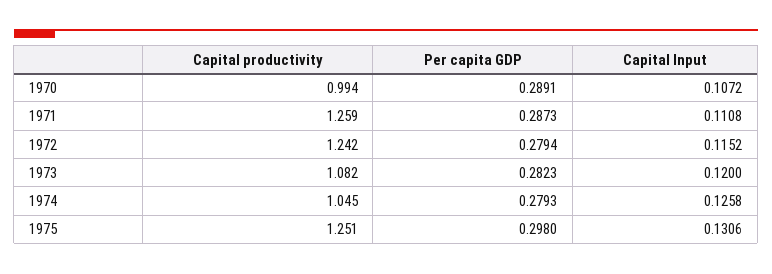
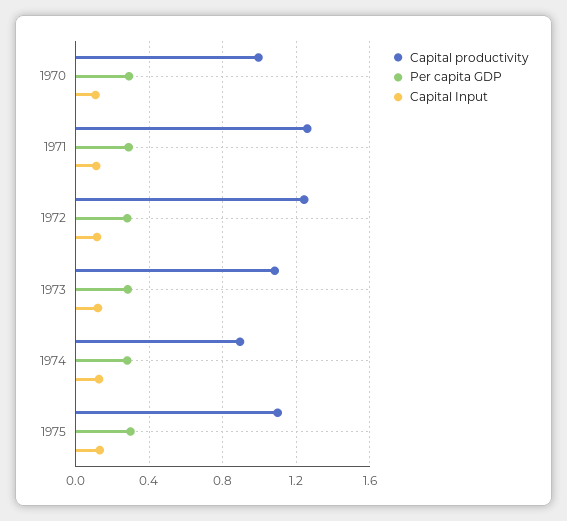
Capital productivity, 1974: 1.045 -> 0.9
Capital productivity, 1975: 1.251 -> 1.1

